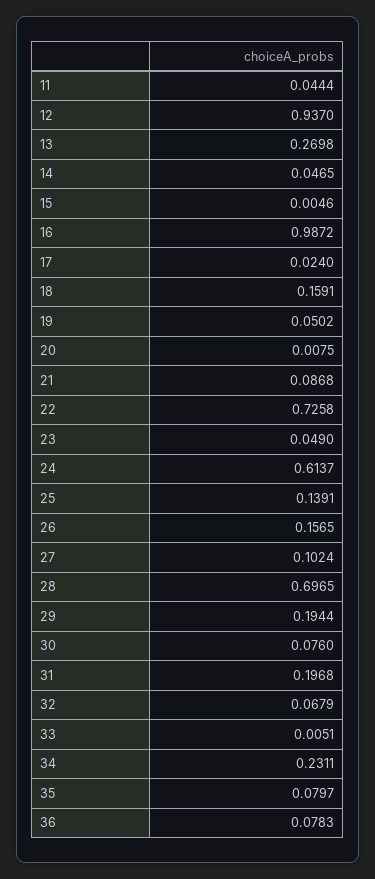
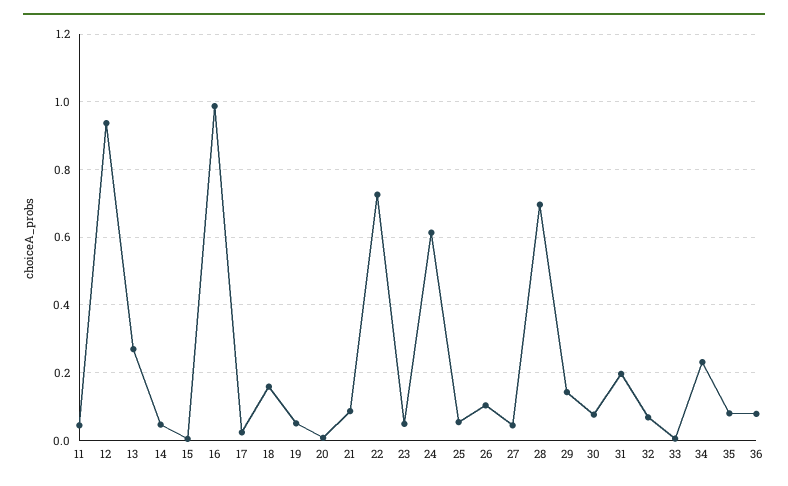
25: 0.1391 -> 0.06
26: 0.1565 -> 0.1
27: 0.1024 -> 0.04
29: 0.1944 -> 0.14

